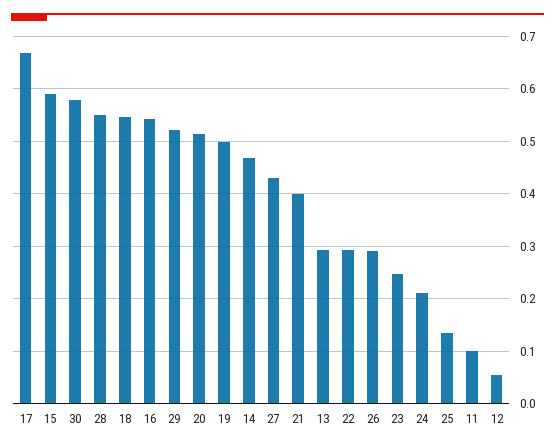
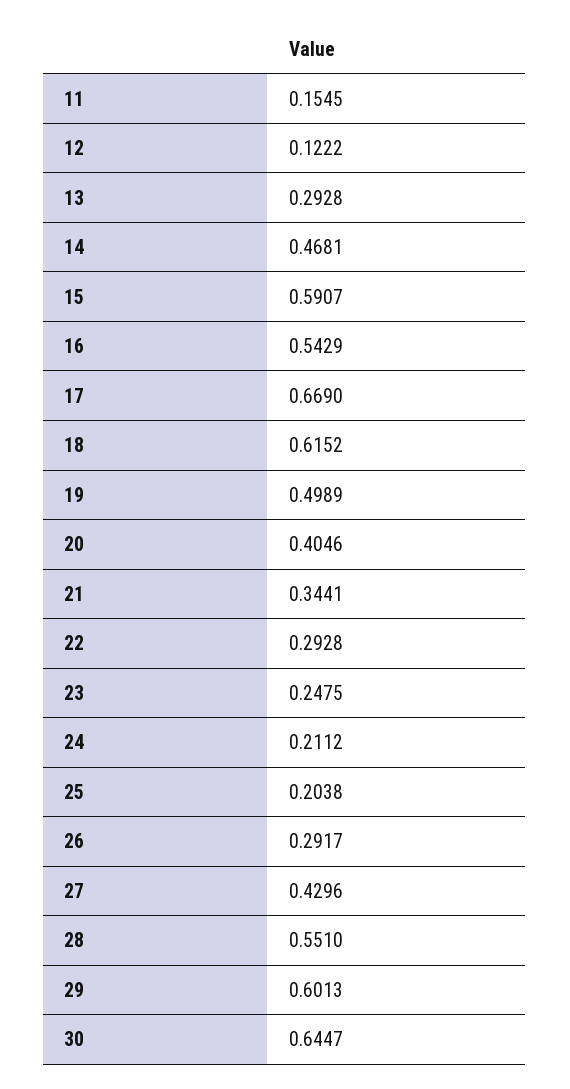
30: 0.58 -> 0.6447
18: 0.54 -> 0.6152
29: 0.52 -> 0.6013
20: 0.52 -> 0.4046
21: 0.4 -> 0.3441
25: 0.14 -> 0.2038
11: 0.1 -> 0.1545
12: 0.06 -> 0.1222

